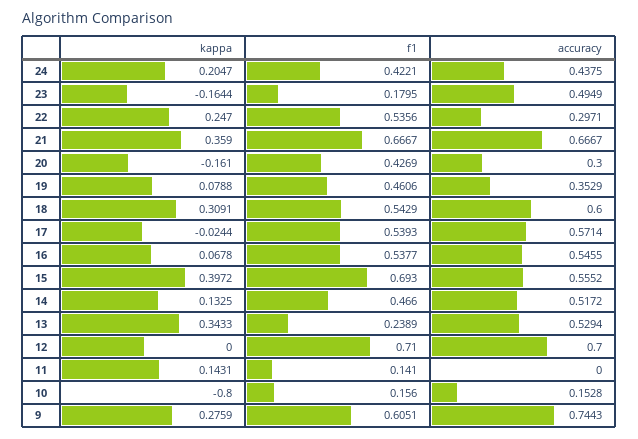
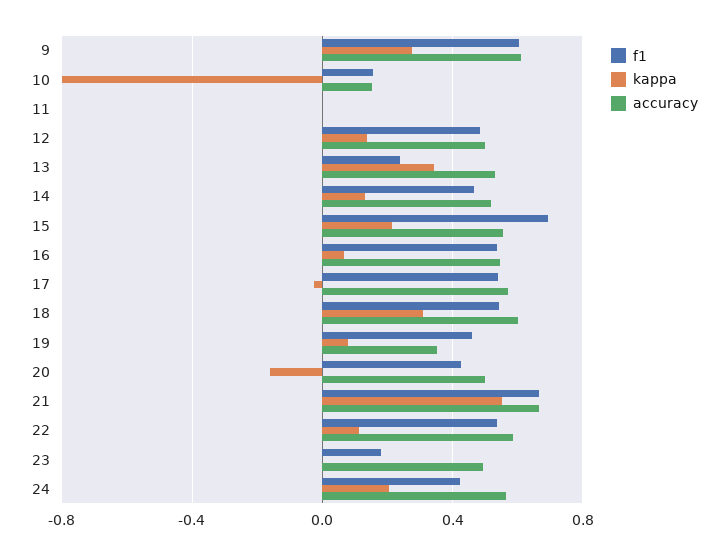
accuracy, 24: 0.4375 -> 0.55
kappa, 23: -0.1644 -> 0
kappa, 22: 0.247 -> 0.1
accuracy, 22: 0.2971 -> 0.6
kappa, 21: 0.359 -> 0.55
accuracy, 20: 0.3 -> 0.5
kappa, 15: 0.3972 -> 0.2
kappa, 12: 0 -> 0.15
f1, 12: 0.71 -> 0.5
accuracy, 12: 0.7 -> 0.5
kappa, 11: 0.1431 -> 0
f1, 11: 0.141 -> 0
accuracy, 9: 0.7443 -> 0.6

